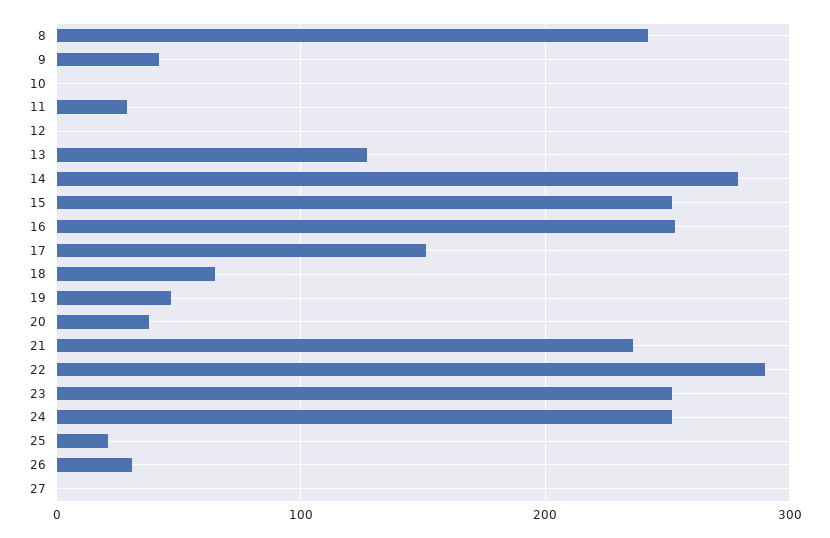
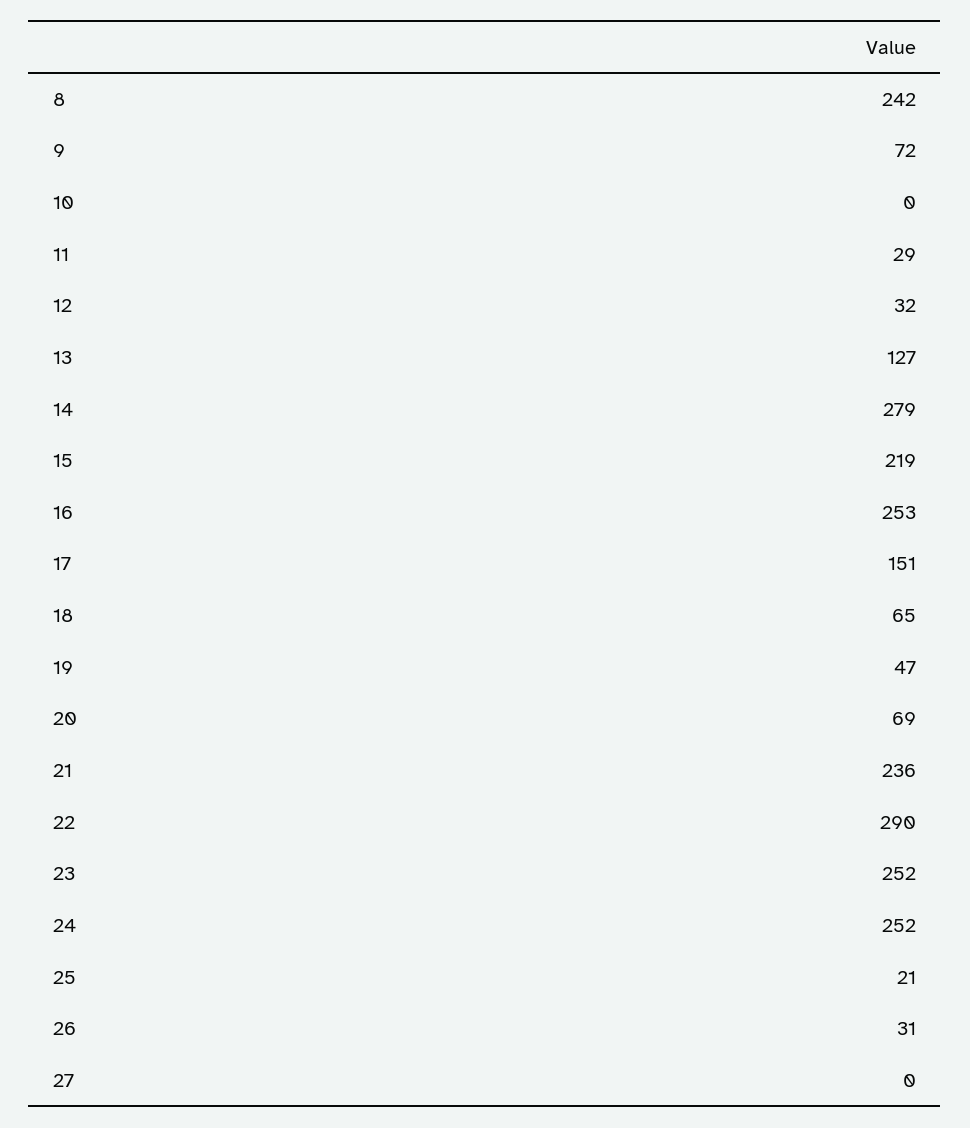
9: 40 -> 72
12: 0 -> 32
15: 250 -> 219
20: 40 -> 69

